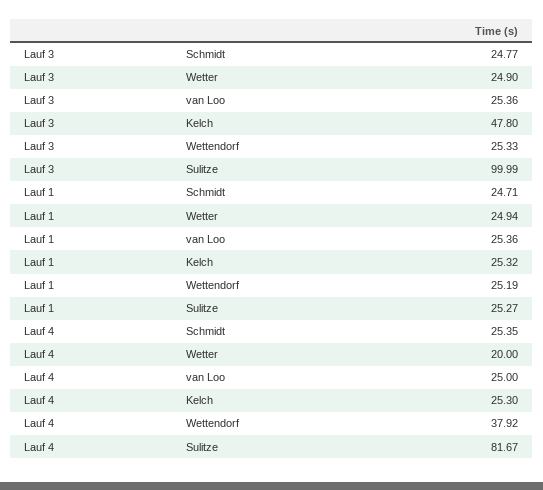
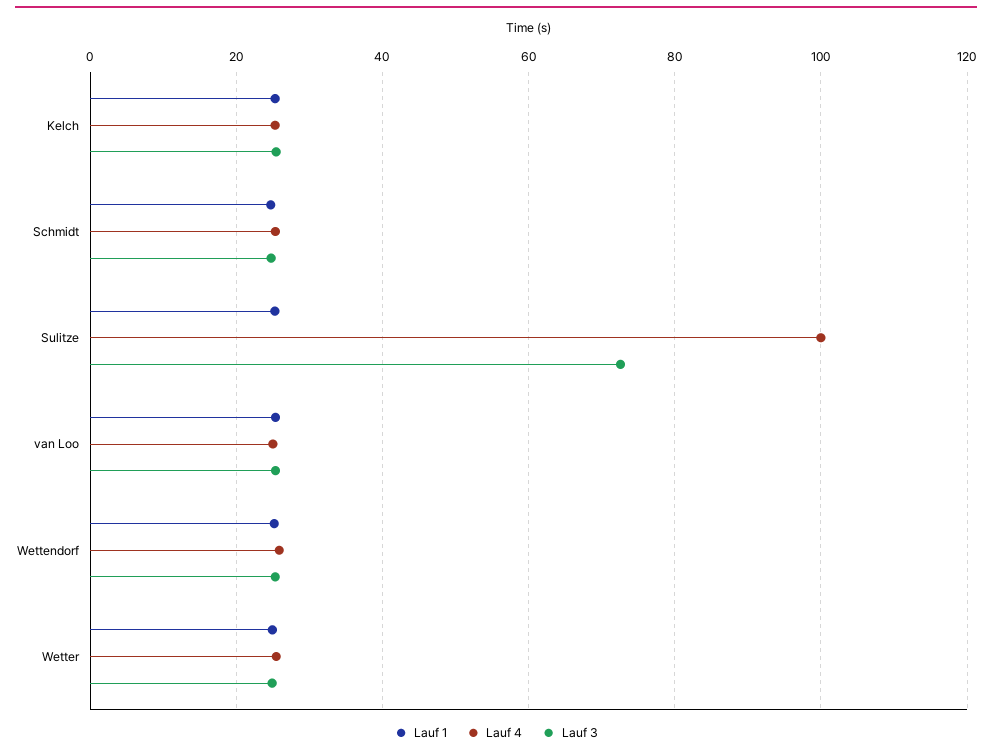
Lauf 3, Kelch: 47.8 -> 26
Lauf 3, Sulitze: 99.99 -> 72
Lauf 4, Wetter: 20 -> 26
Lauf 4, Wettendorf: 37.92 -> 26
Lauf 4, Sulitze: 81.67 -> 100

